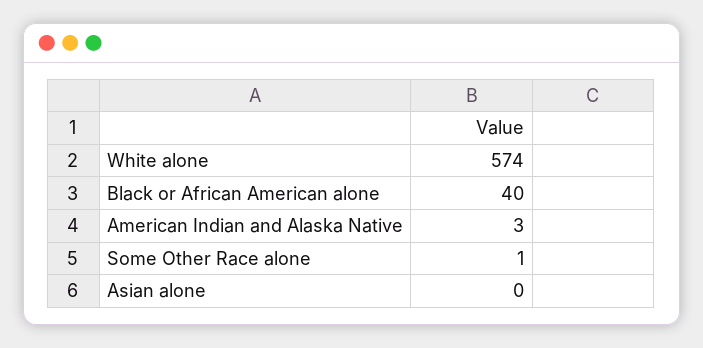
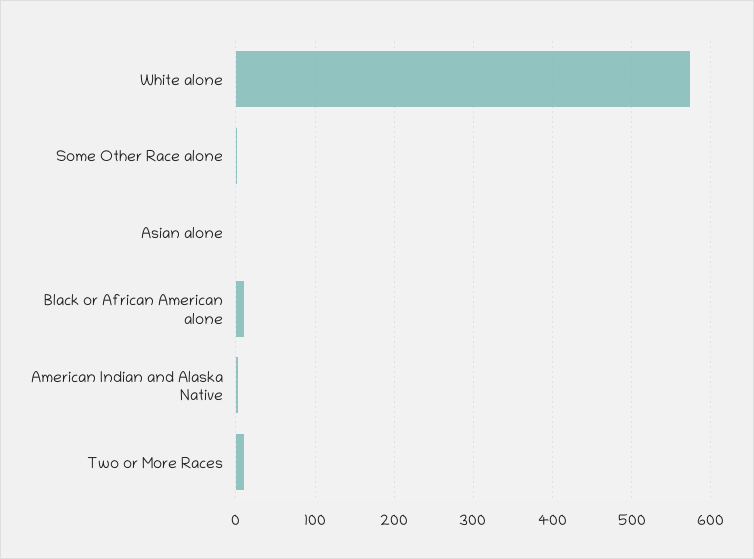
Black or African American alone: 40 -> 10
Two or More Races: none -> 10

